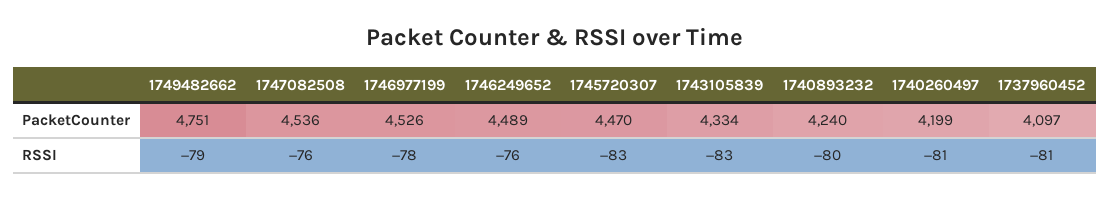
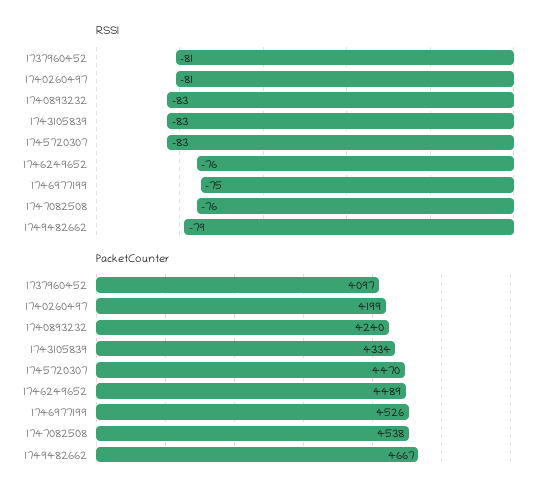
PacketCounter, 1749482662: 4751 -> 4667
PacketCounter, 1747082508: 4536 -> 4538
RSSI, 1746977199: -78 -> -75
RSSI, 1740893232: -80 -> -83

